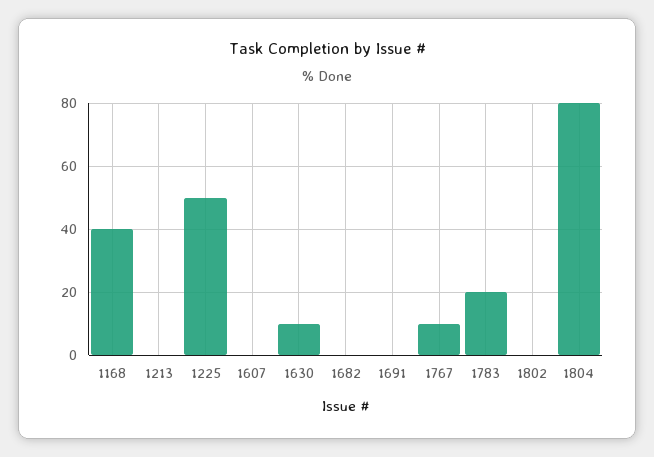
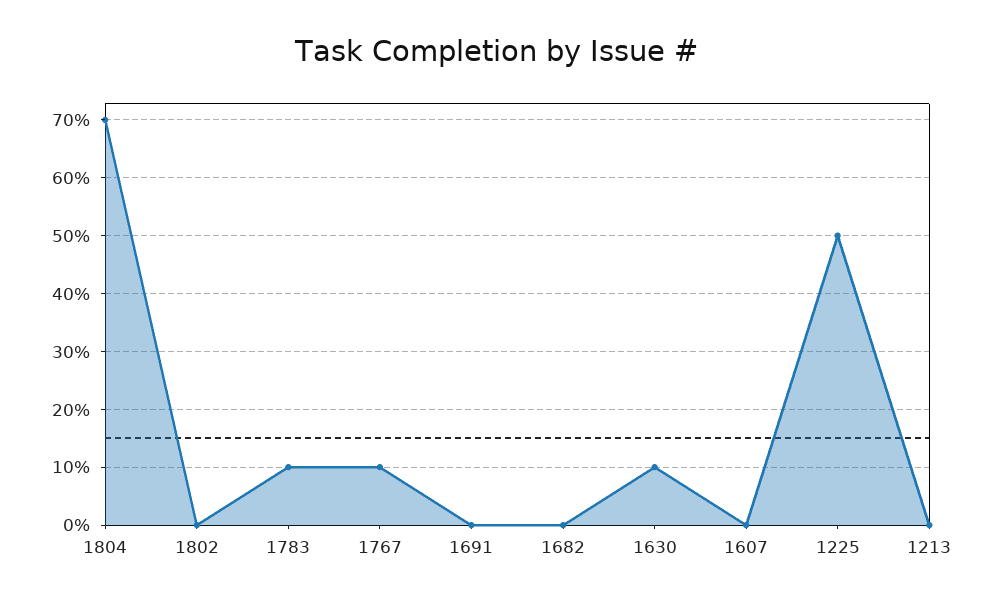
1168: 40 -> none
1783: 20 -> 10
1804: 80 -> 70

